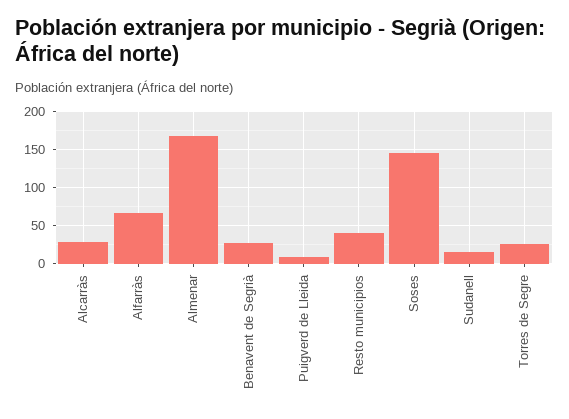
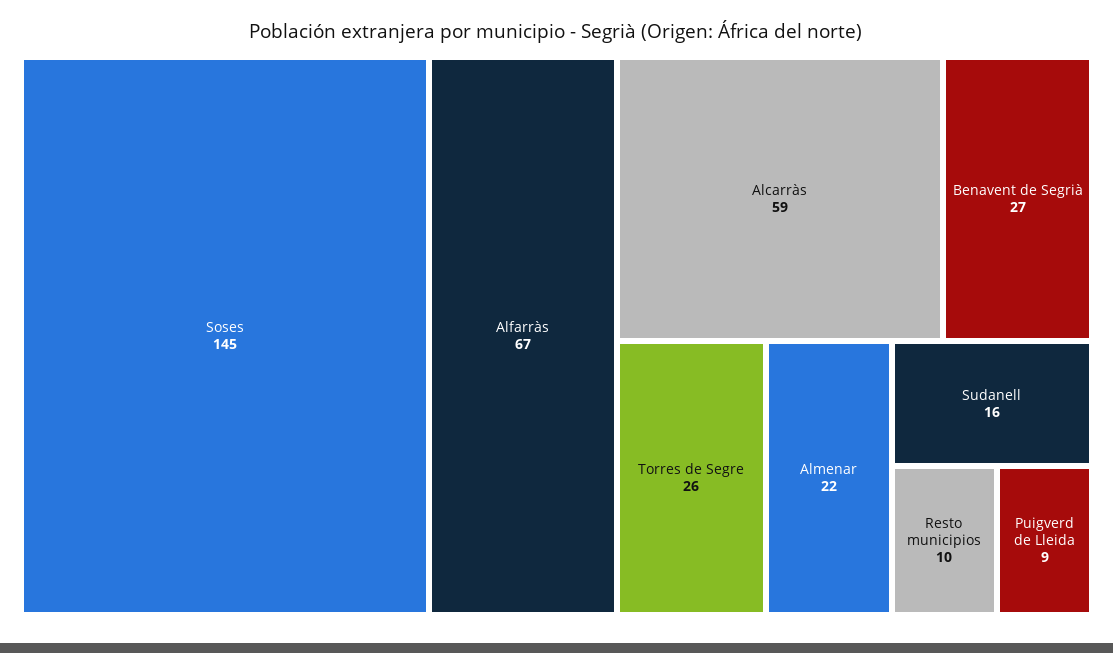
Alcarràs: 30 -> 59
Almenar: 170 -> 22
Resto municipios: 40 -> 10

